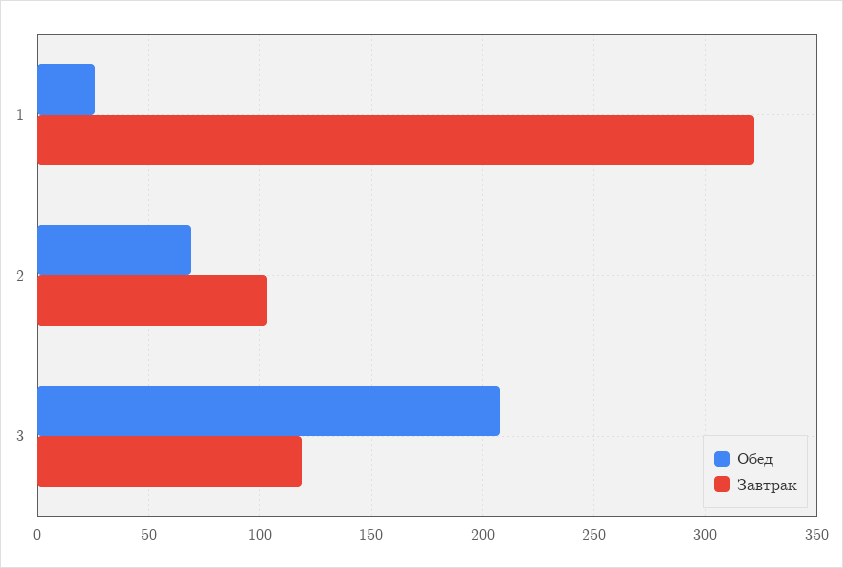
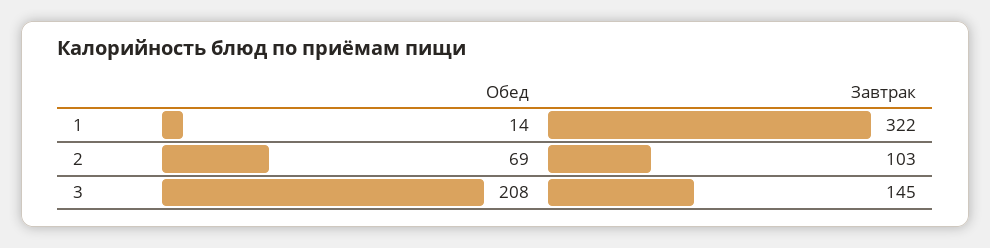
Обед, 1: 25 -> 14
Завтрак, 3: 120 -> 145

